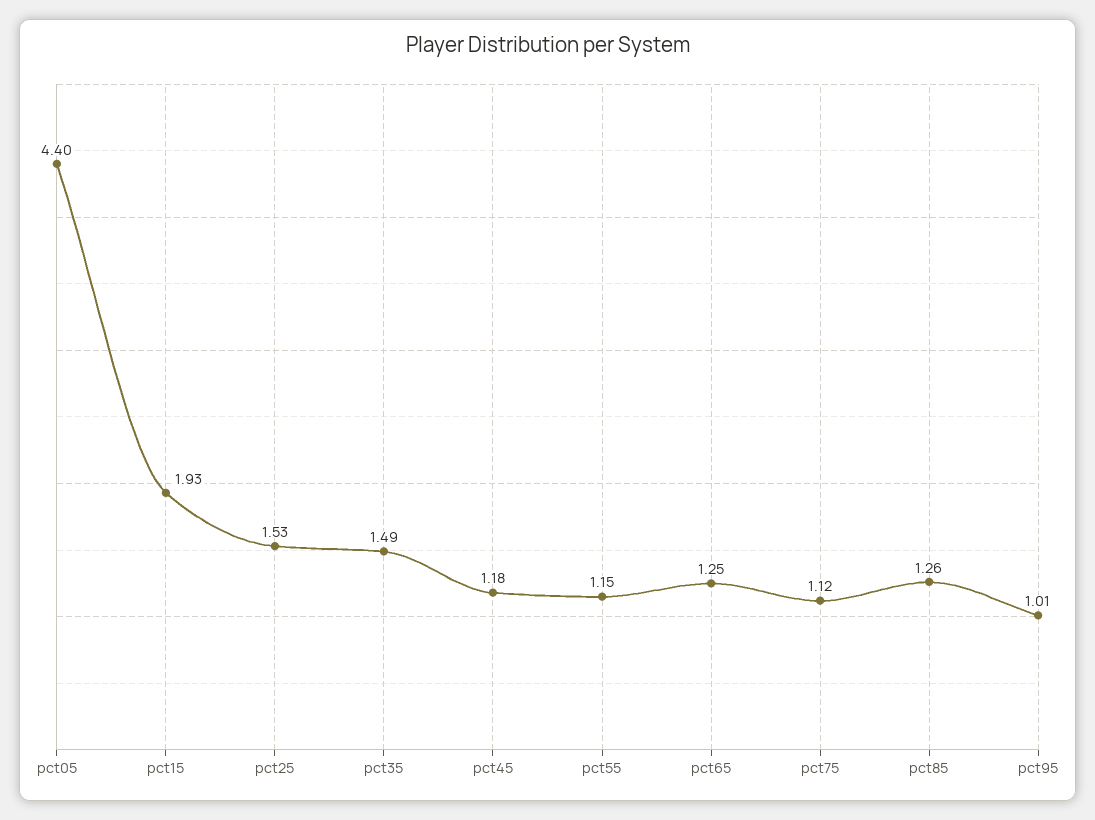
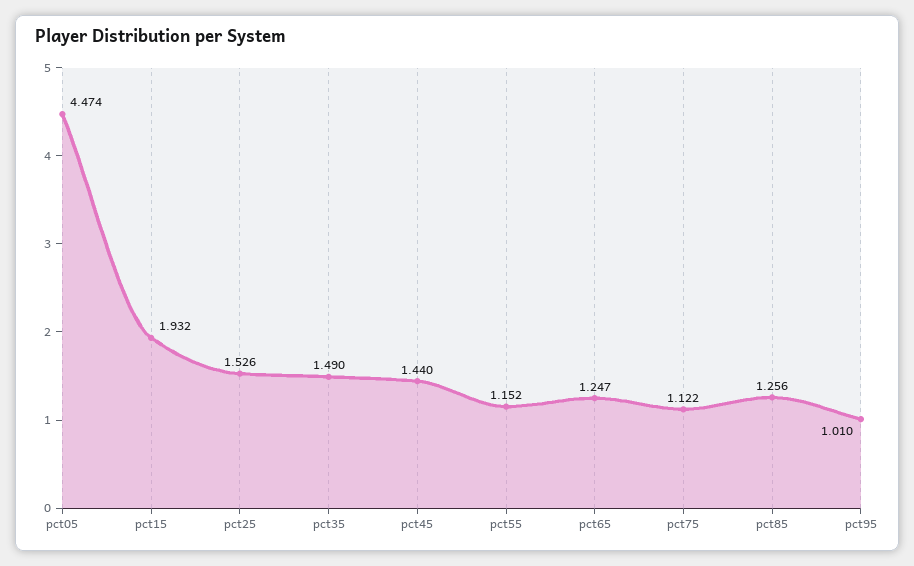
pct05: 4.4 -> 4.474
pct45: 1.18 -> 1.44

